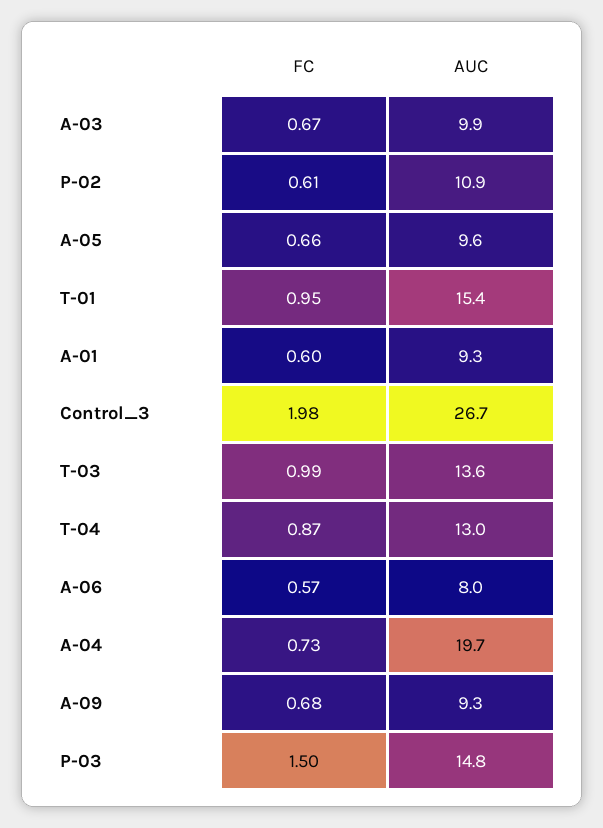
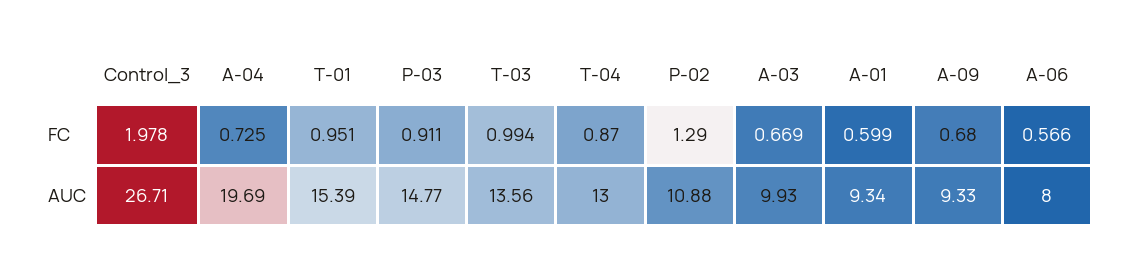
FC, P-02: 0.61 -> 1.29
FC, A-05: 0.66 -> none
AUC, A-05: 9.6 -> none
FC, P-03: 1.5 -> 0.911

